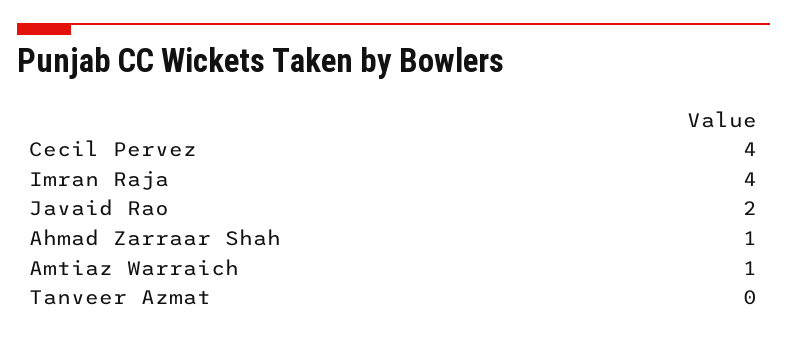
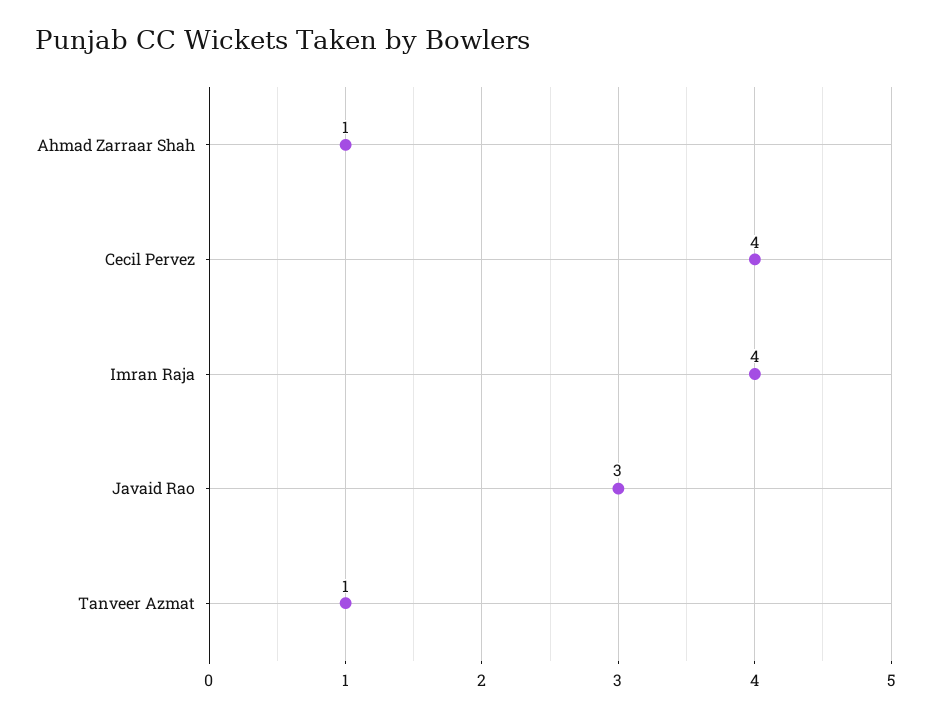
Javaid Rao: 2 -> 3
Amtiaz Warraich: 1 -> none
Tanveer Azmat: 0 -> 1

